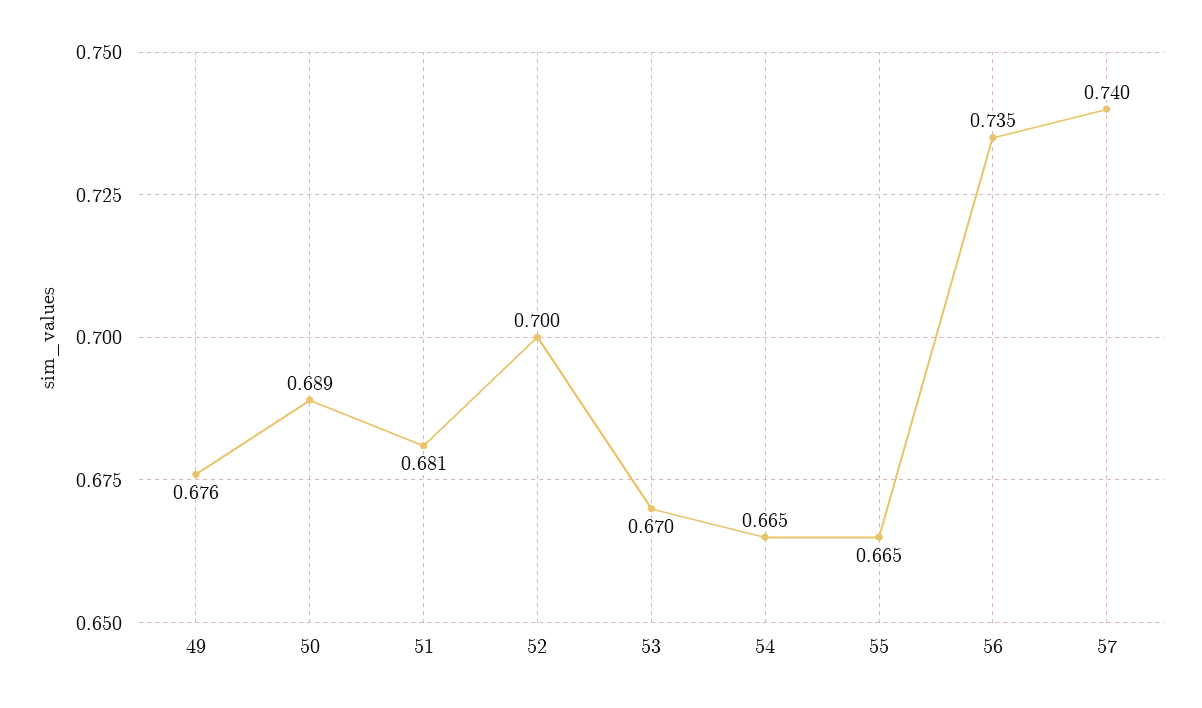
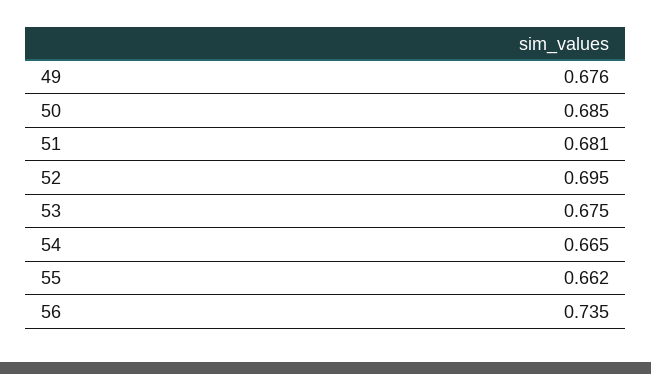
50: 0.689 -> 0.685
52: 0.7 -> 0.695
53: 0.67 -> 0.675
55: 0.665 -> 0.662
57: 0.74 -> none

